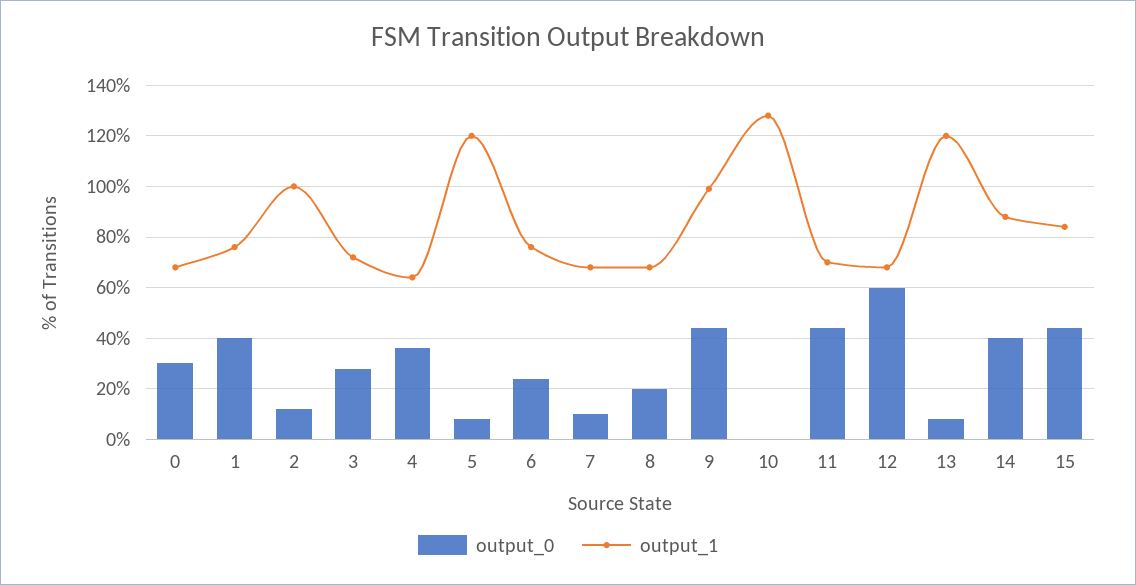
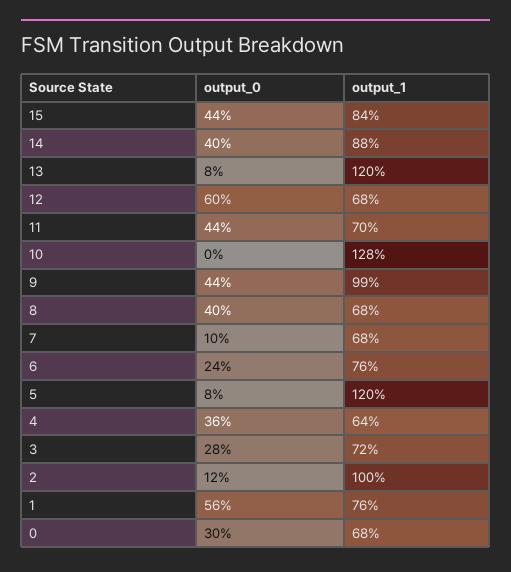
output_0, 1: 40 -> 56
output_0, 8: 20 -> 40

